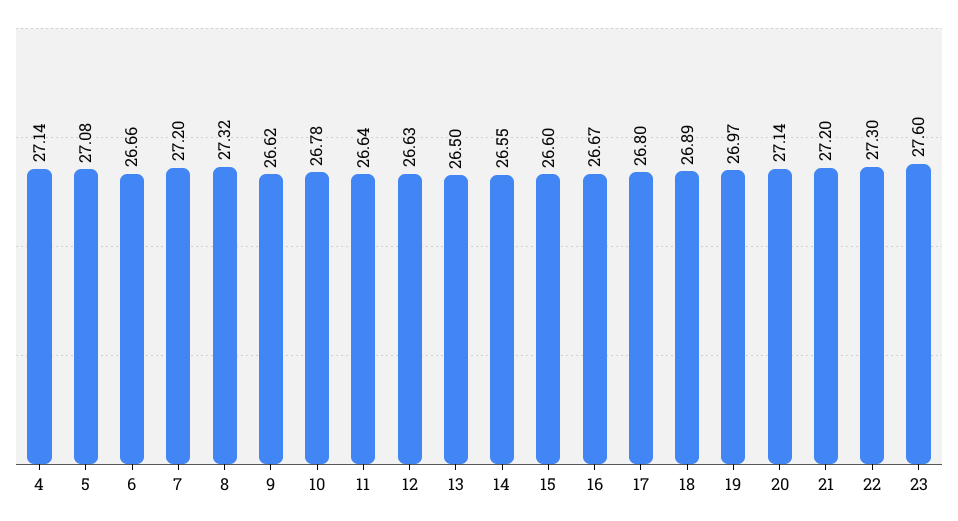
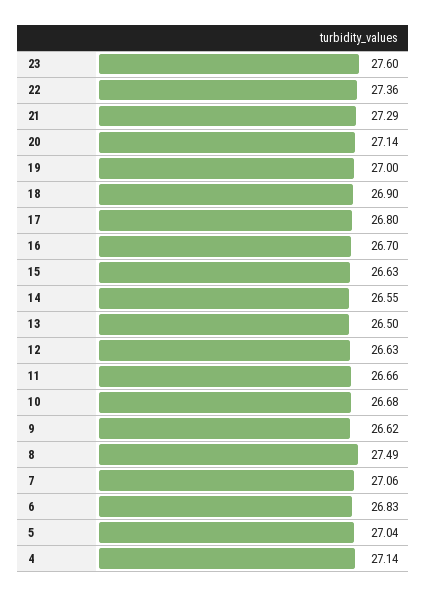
5: 27.08 -> 27.04
6: 26.66 -> 26.83
7: 27.2 -> 27.06
8: 27.32 -> 27.49
10: 26.78 -> 26.68
11: 26.64 -> 26.66
15: 26.6 -> 26.63
16: 26.67 -> 26.7
18: 26.89 -> 26.9
19: 26.97 -> 27
21: 27.2 -> 27.29
22: 27.3 -> 27.36

